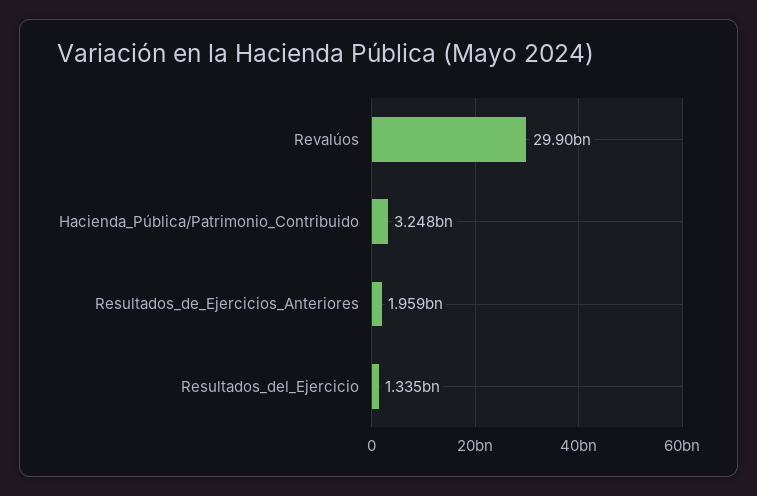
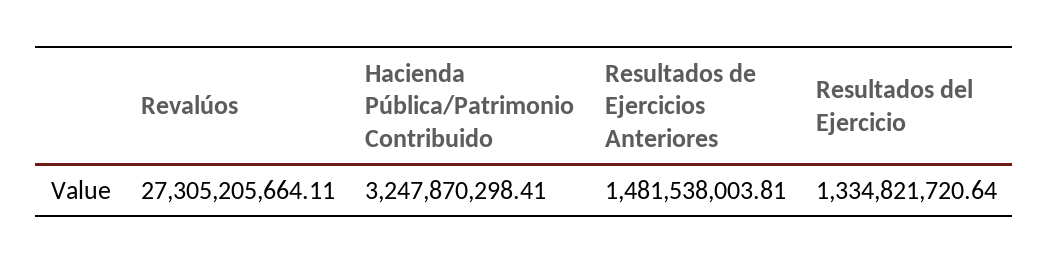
Revalúos: 29900000000 -> 27305205664.11
Resultados_de_Ejercicios_Anteriores: 1959000000 -> 1481538003.81

